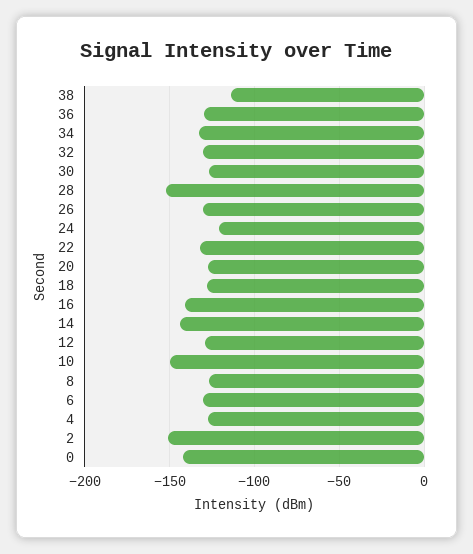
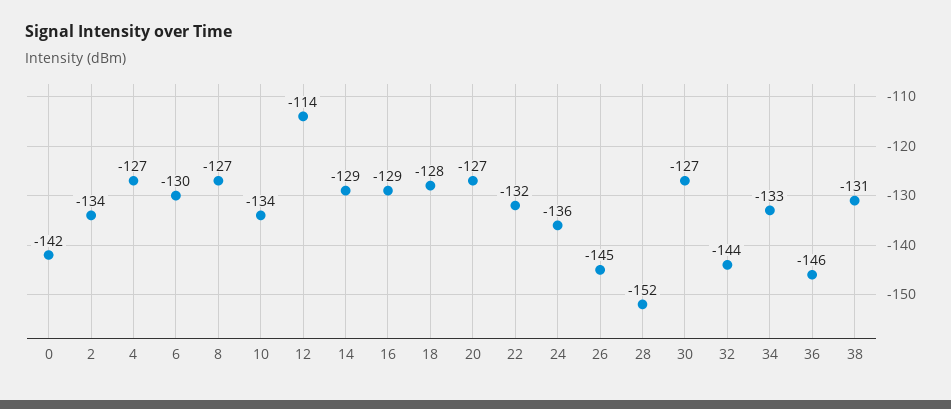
38: -115 -> -131
36: -130 -> -146
32: -130 -> -144
26: -130 -> -145
24: -120 -> -136
16: -140 -> -129
14: -145 -> -129
12: -130 -> -114
10: -150 -> -134
2: -150 -> -134

